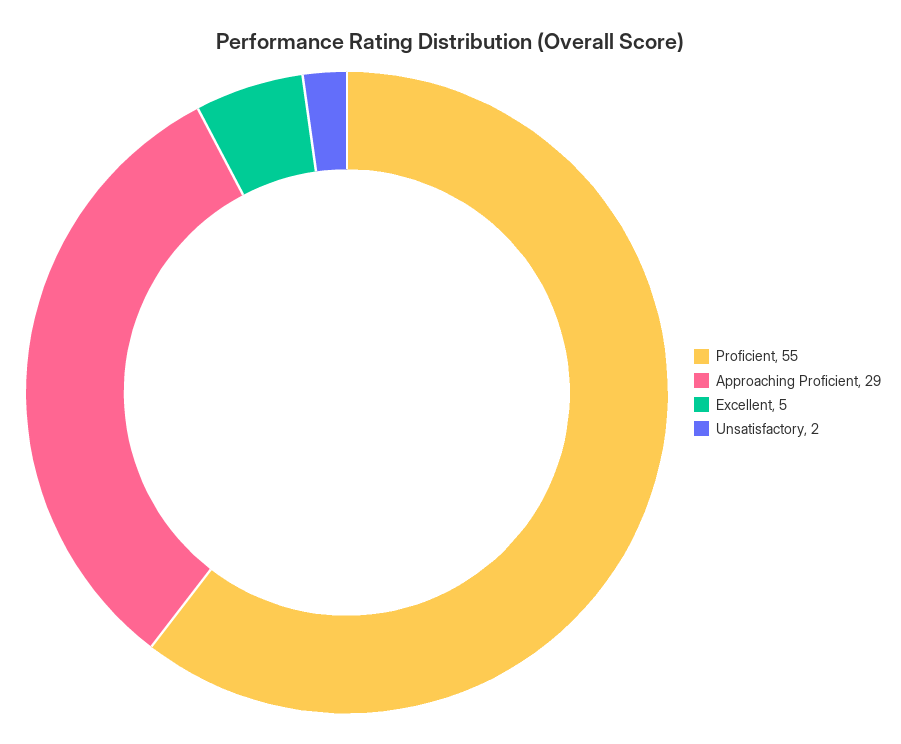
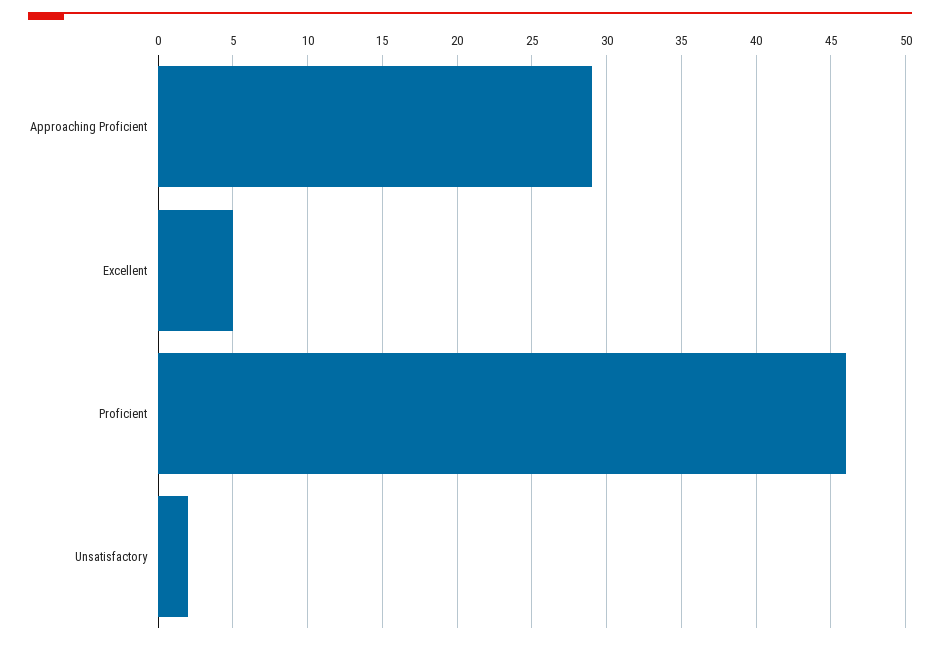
Proficient: 55 -> 46

